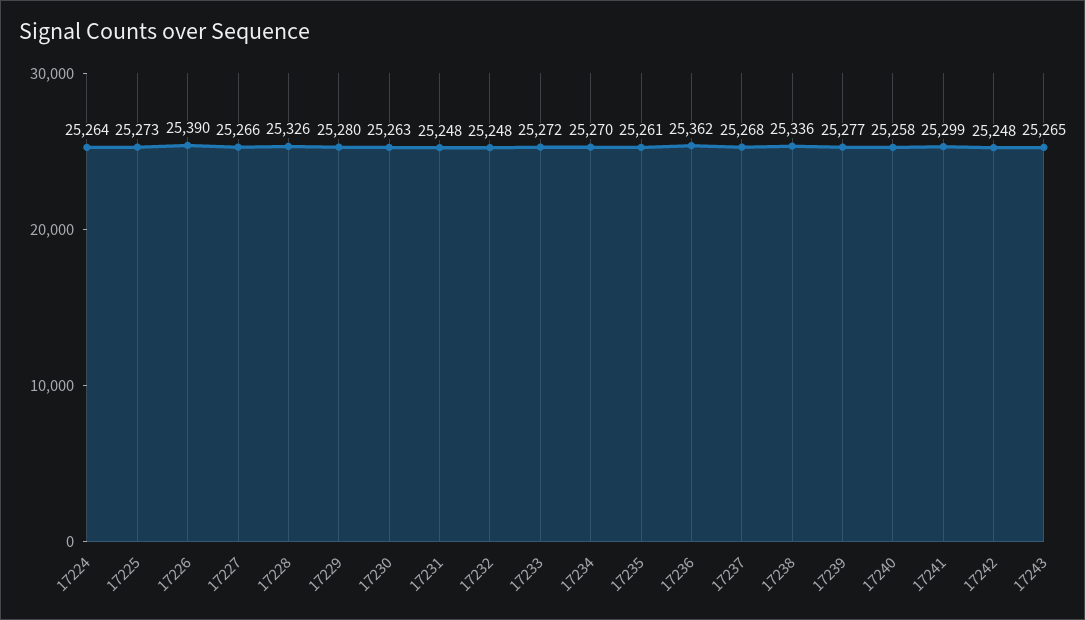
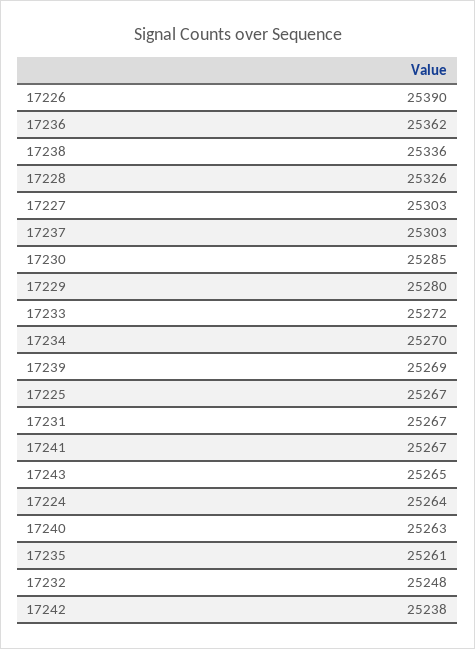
17225: 25273 -> 25267
17227: 25266 -> 25303
17230: 25263 -> 25285
17231: 25248 -> 25267
17237: 25268 -> 25303
17239: 25277 -> 25269
17240: 25258 -> 25263
17241: 25299 -> 25267
17242: 25248 -> 25238

